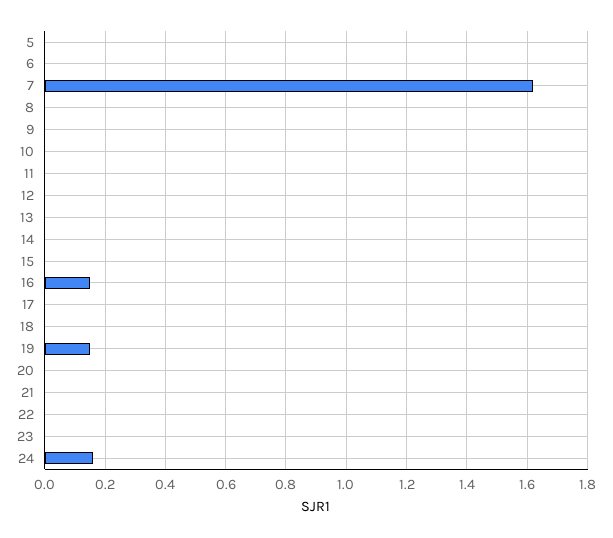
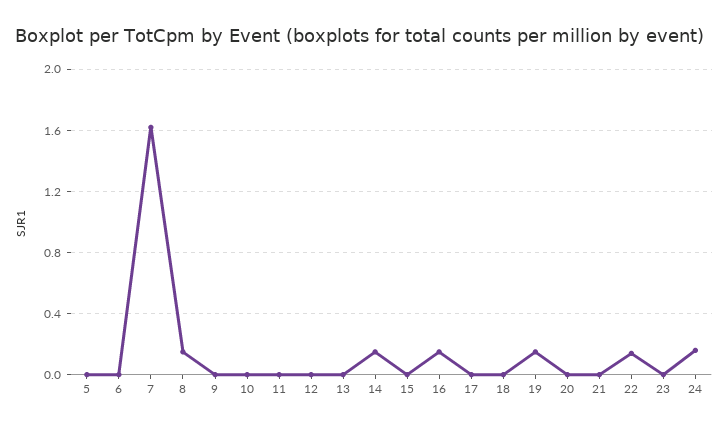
8: 0 -> 0.15
14: 0 -> 0.15
22: 0 -> 0.15

